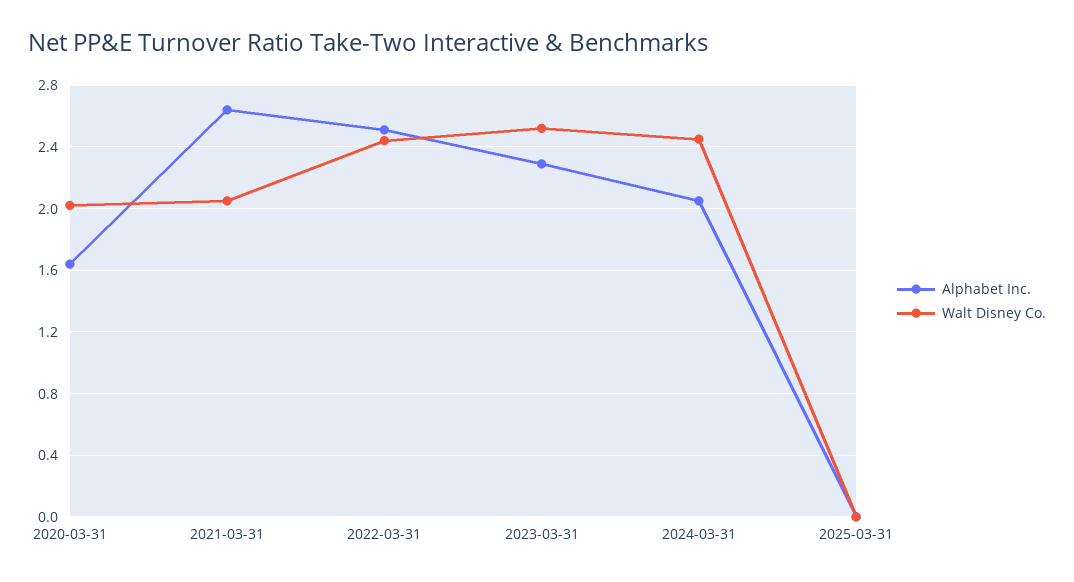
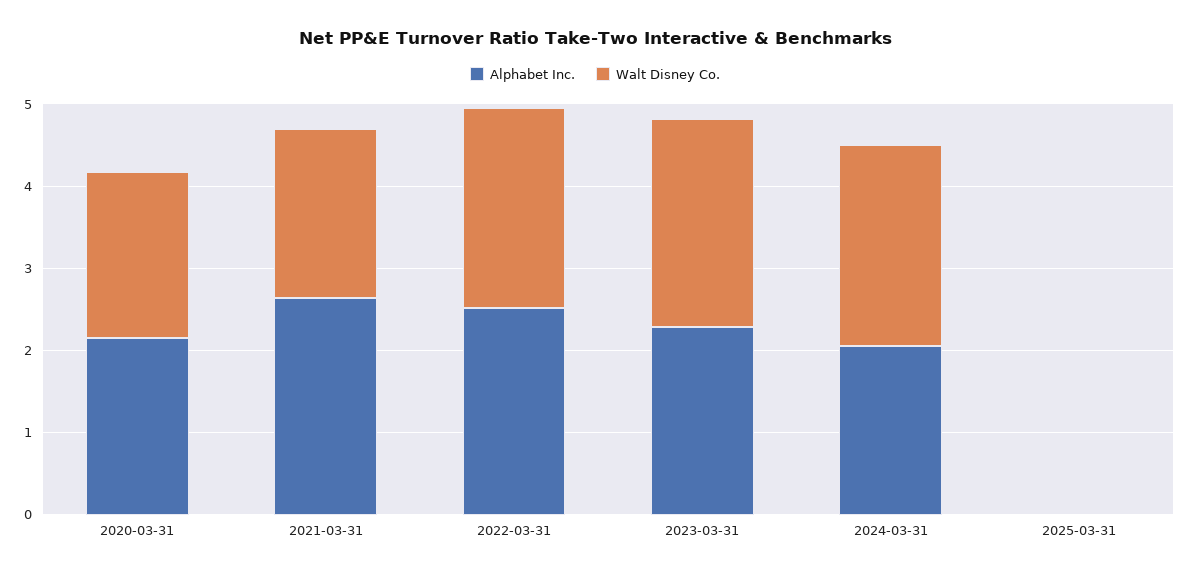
Alphabet Inc., 2020-03-31: 1.65 -> 2.2

